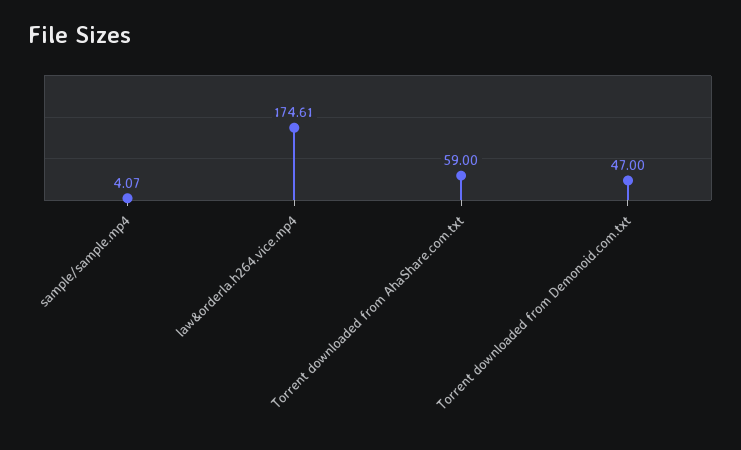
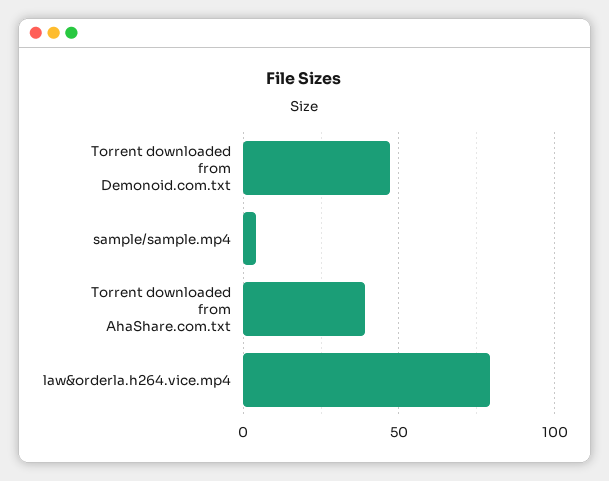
law&orderla.h264.vice.mp4: 174.61 -> 80
Torrent downloaded from AhaShare.com.txt: 59 -> 40

